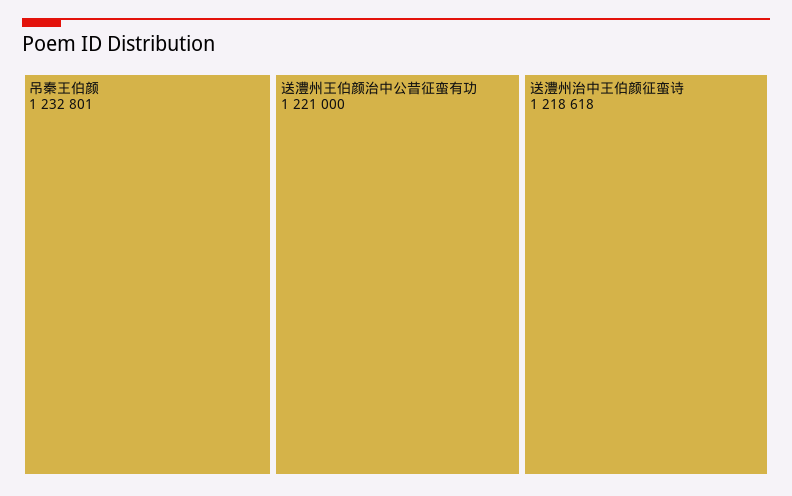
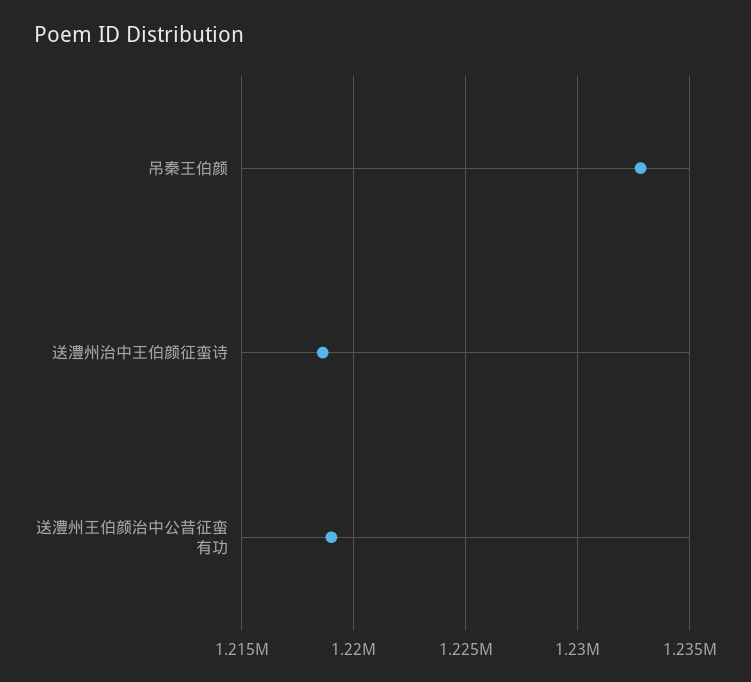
送澧州王伯颜治中公昔征蛮有功: 1221000 -> 1219000

